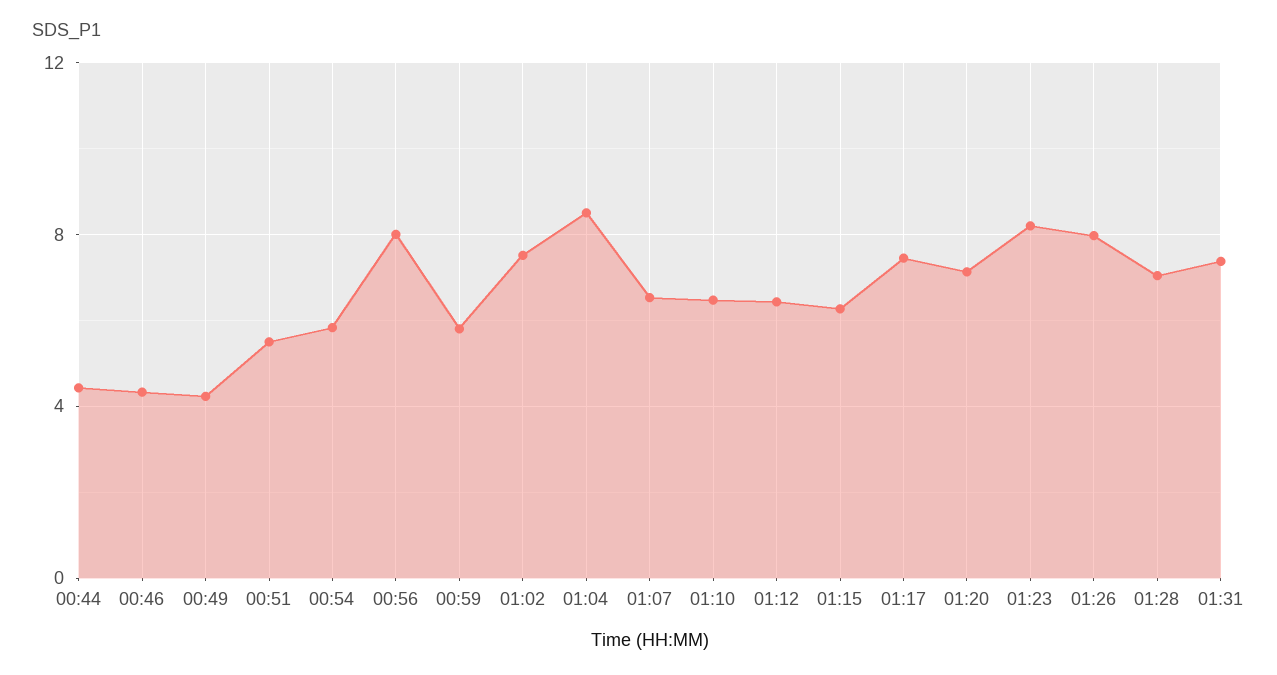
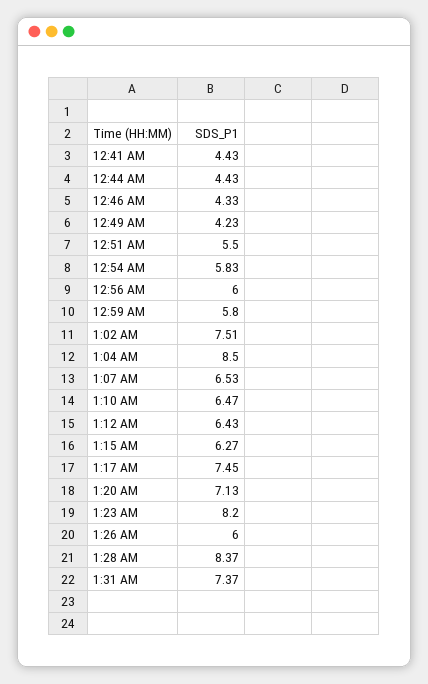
00:56: 8 -> 6
01:26: 8 -> 6
01:28: 7 -> 8.37
12:41 AM: none -> 4.43

